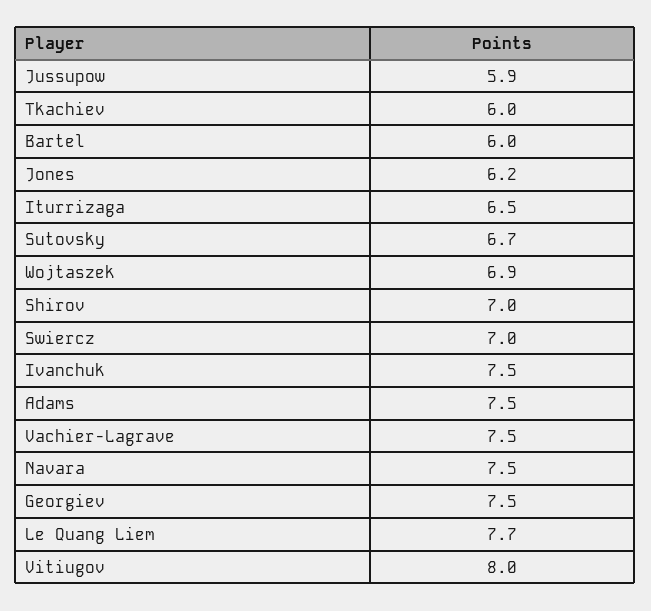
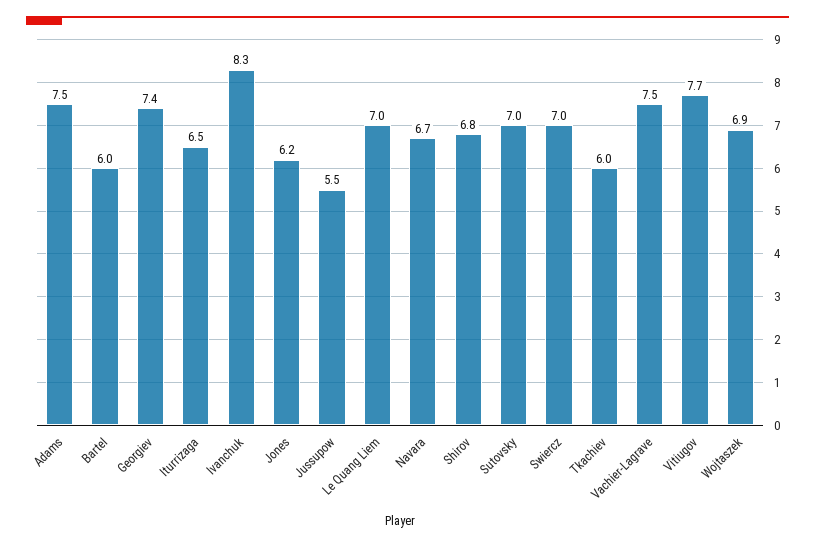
Jussupow: 5.9 -> 5.5
Sutovsky: 6.7 -> 7
Shirov: 7 -> 6.8
Ivanchuk: 7.5 -> 8.3
Navara: 7.5 -> 6.7
Georgiev: 7.5 -> 7.4
Le Quang Liem: 7.7 -> 7
Vitiugov: 8 -> 7.7

